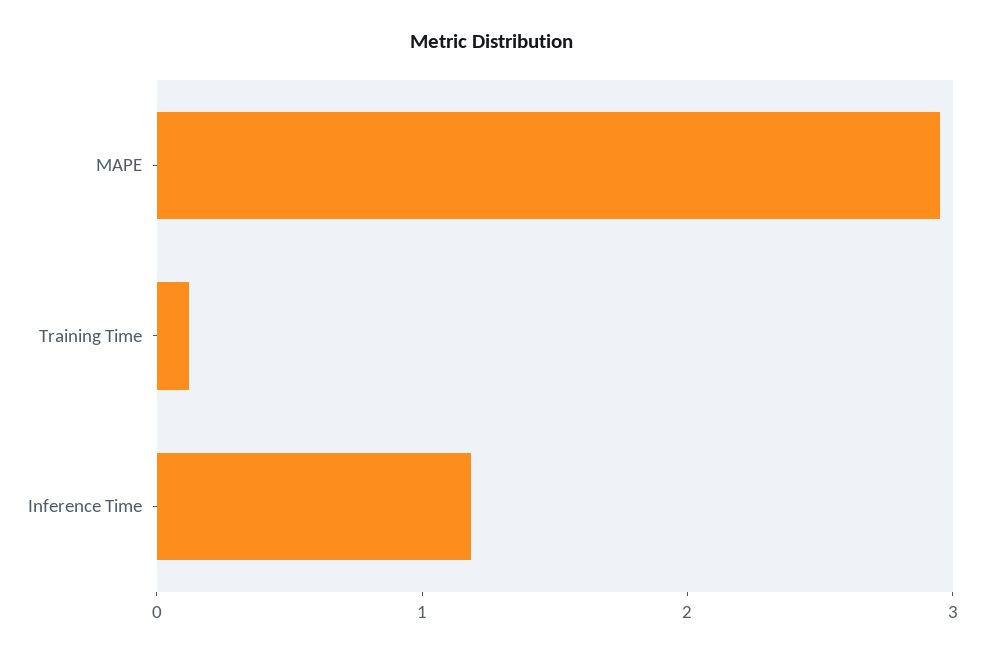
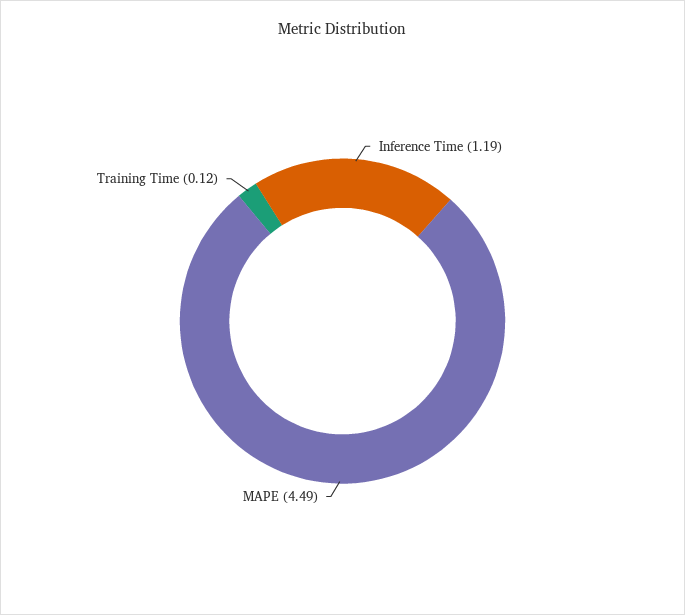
MAPE: 3 -> 4.49

